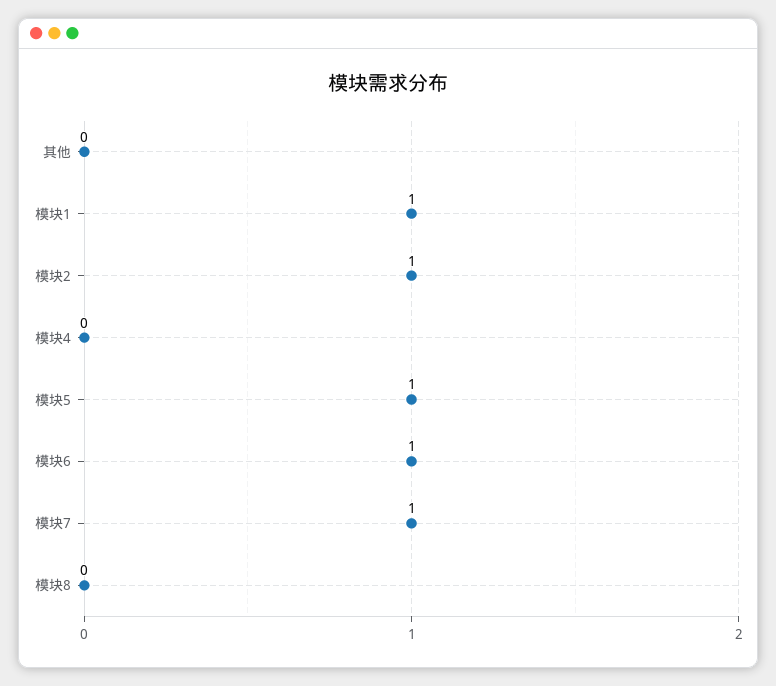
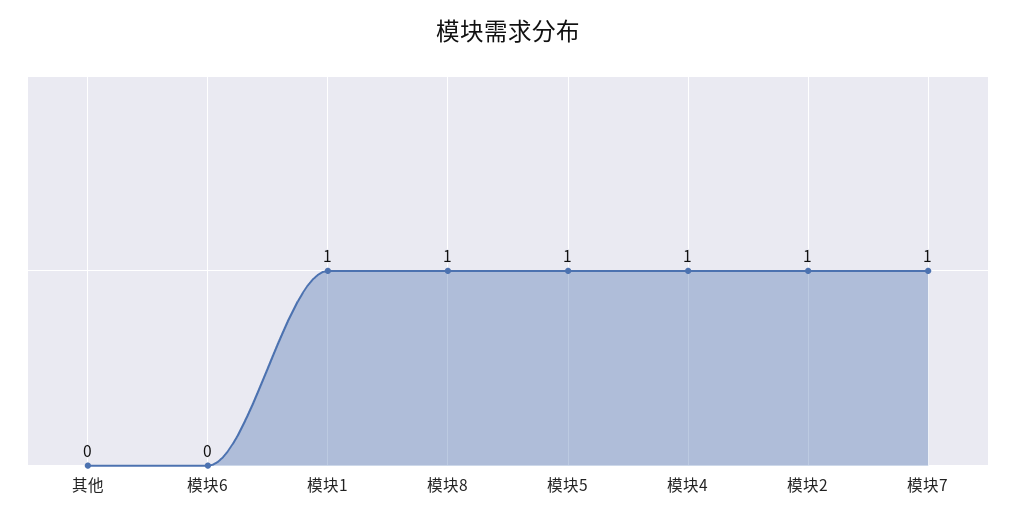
模块4: 0 -> 1
模块6: 1 -> 0
模块8: 0 -> 1

